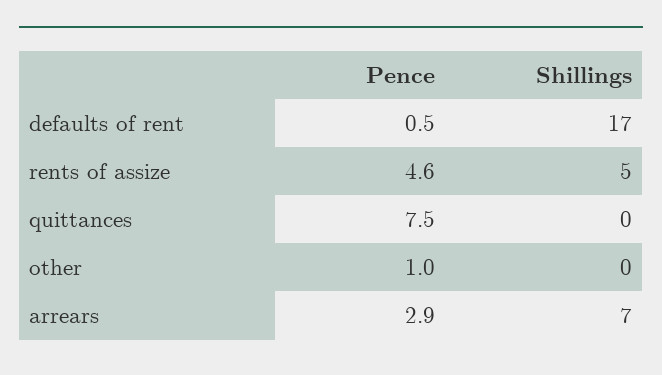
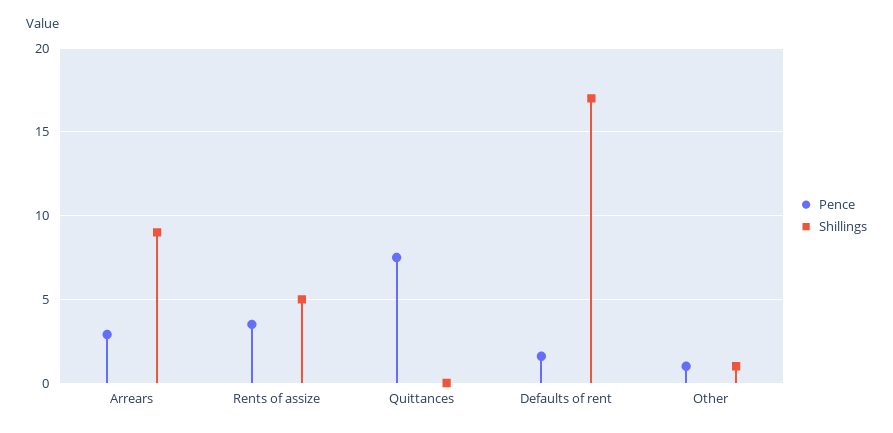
Pence, defaults of rent: 0.5 -> 1.5
Pence, rents of assize: 4.6 -> 3.5
Shillings, other: 0 -> 1
Shillings, arrears: 7 -> 9

